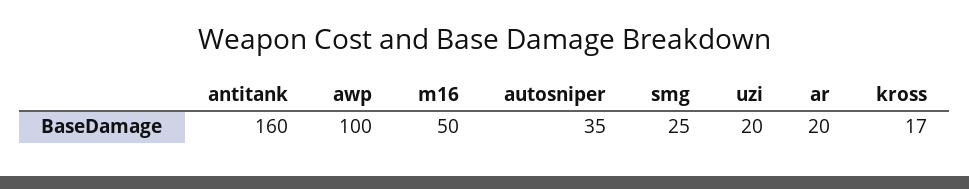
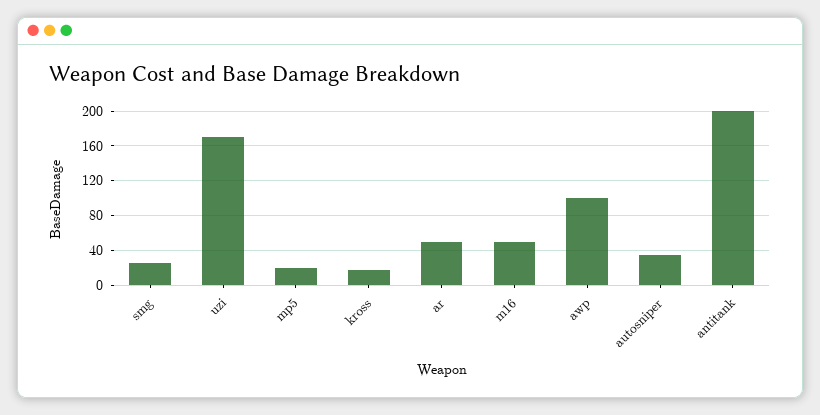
antitank: 160 -> 200
uzi: 20 -> 170
ar: 20 -> 50
mp5: none -> 20

